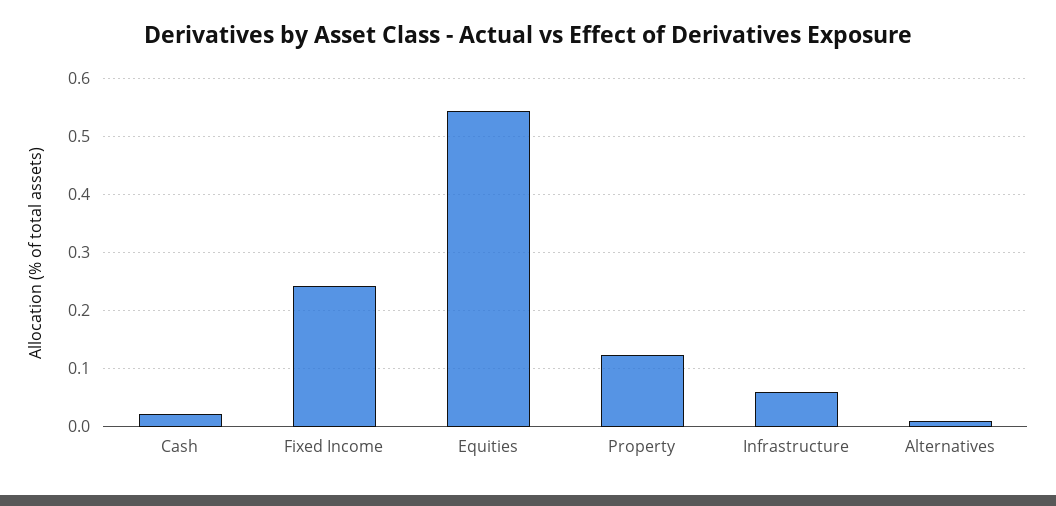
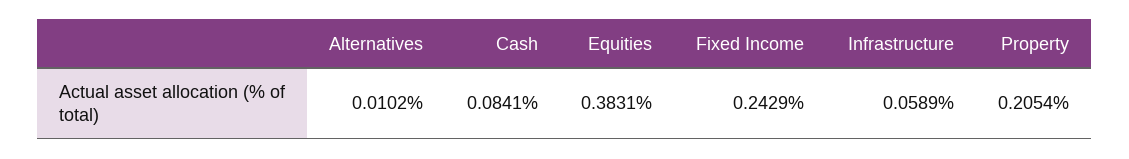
Cash: 0.02 -> 0.0841
Equities: 0.54 -> 0.3831
Property: 0.12 -> 0.2054

